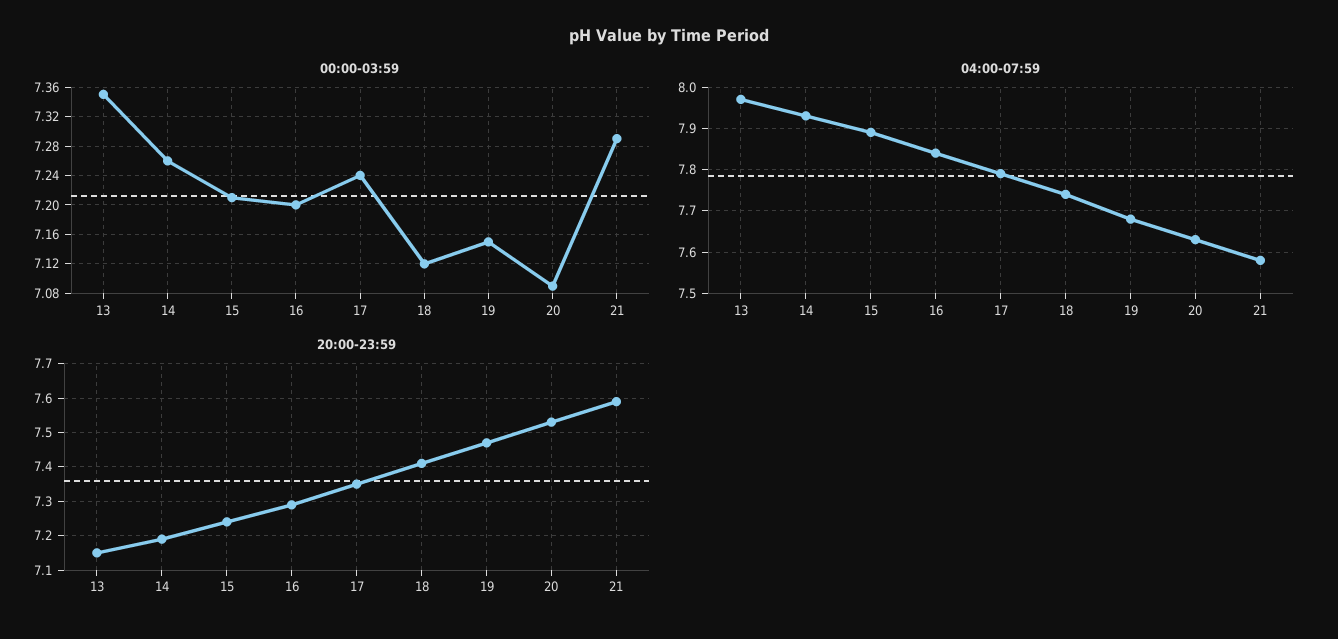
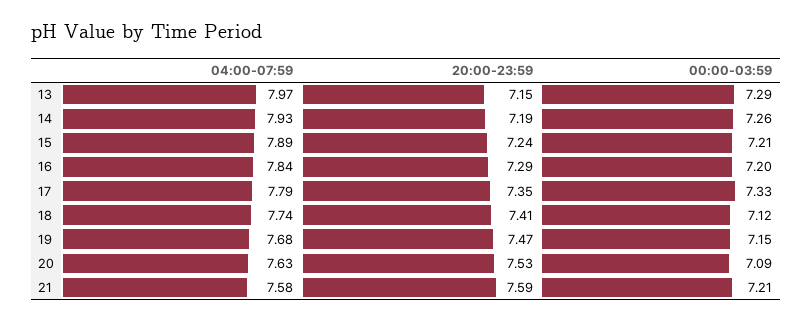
00:00-03:59, 13: 7.35 -> 7.29
00:00-03:59, 17: 7.24 -> 7.33
00:00-03:59, 21: 7.29 -> 7.21

